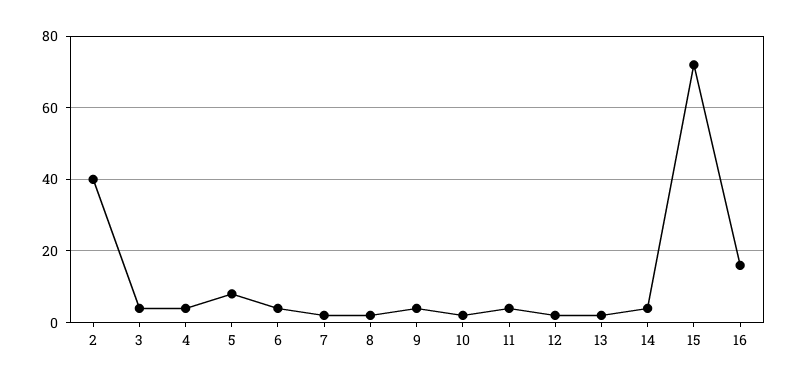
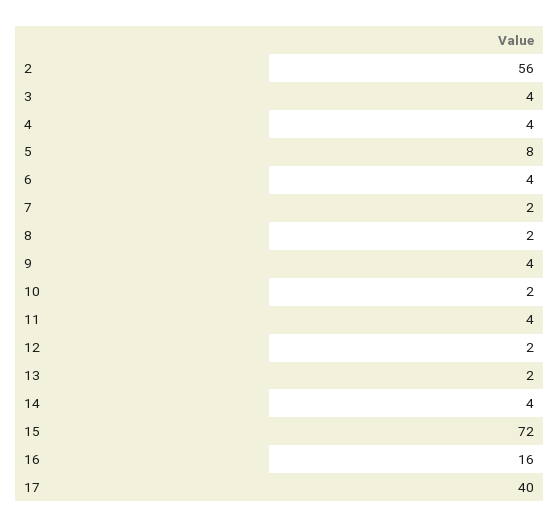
2: 40 -> 56
17: none -> 40

